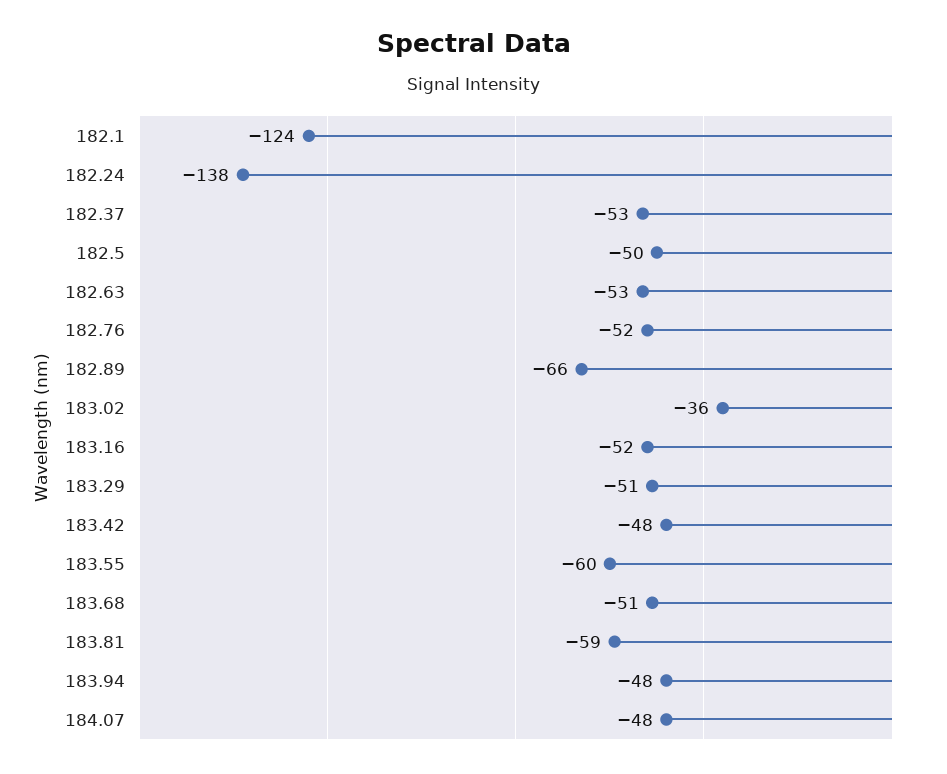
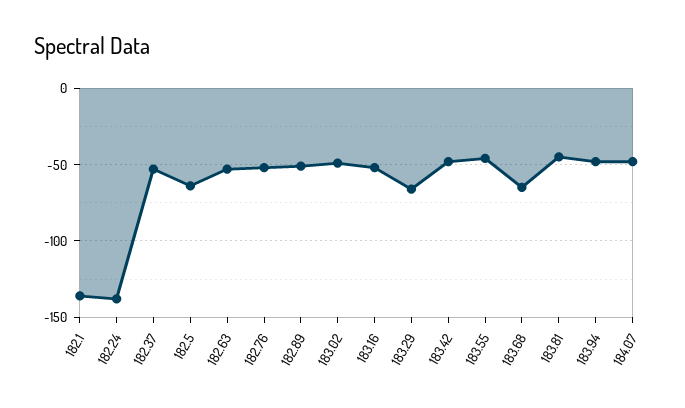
182.1: -124 -> -135
182.5: -50 -> -65
182.89: -66 -> -50
183.02: -36 -> -50
183.29: -51 -> -65
183.55: -60 -> -45
183.68: -51 -> -65
183.81: -59 -> -45

